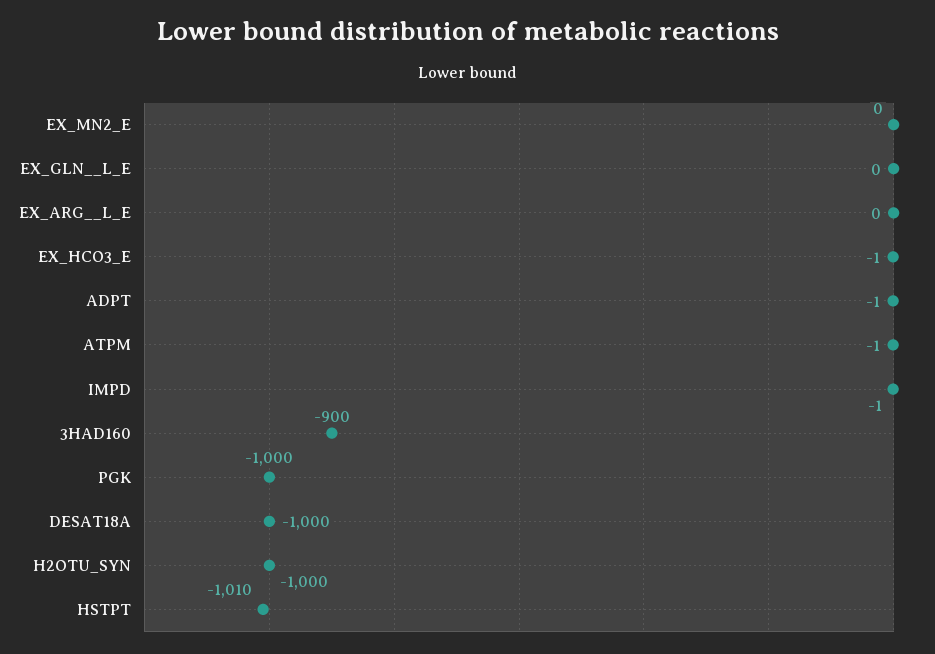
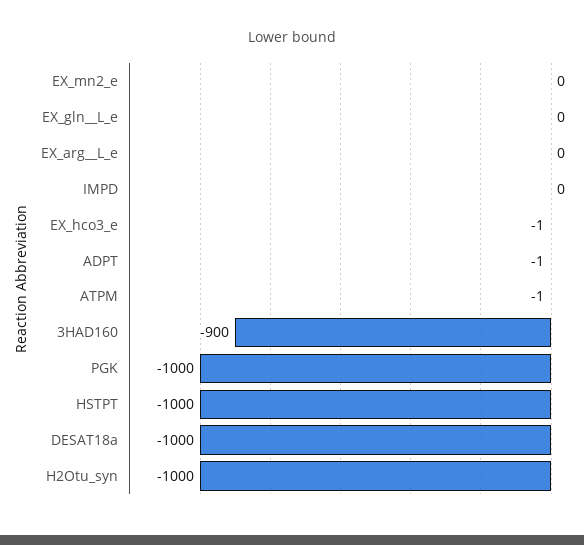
IMPD: -1 -> 0
HSTPT: -1010 -> -1000

